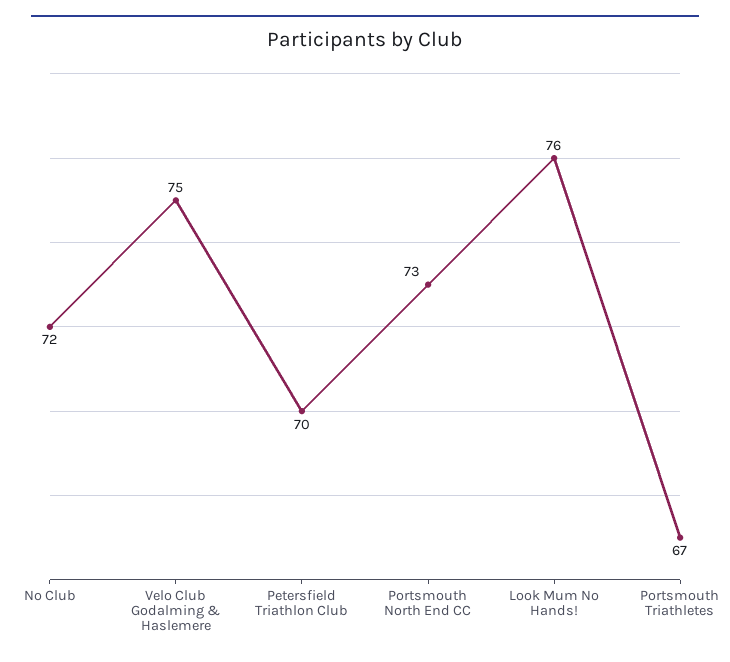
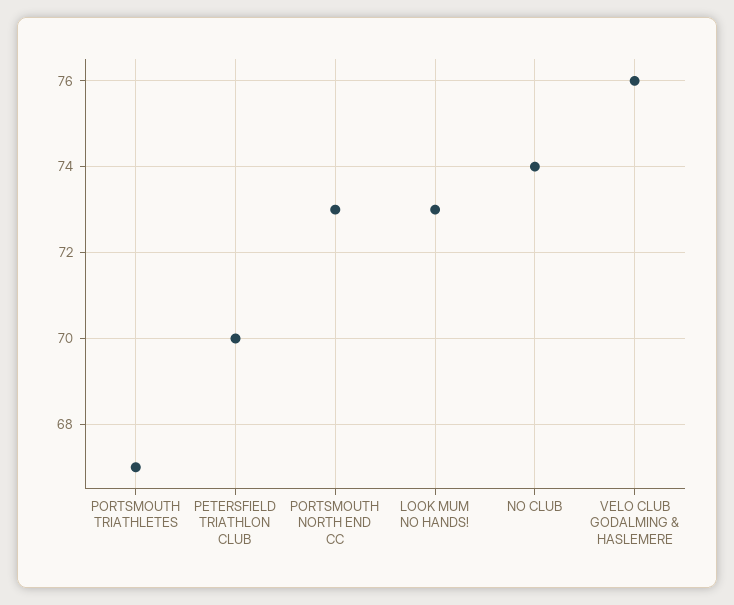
No Club: 72 -> 74
Velo Club Godalming & Haslemere: 75 -> 76
Look Mum No Hands!: 76 -> 73

